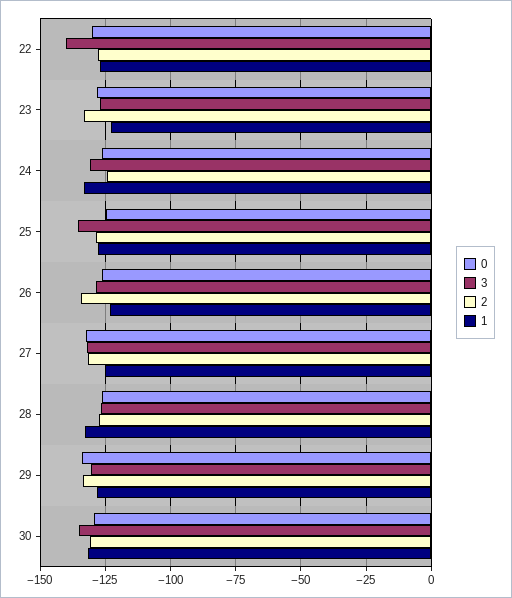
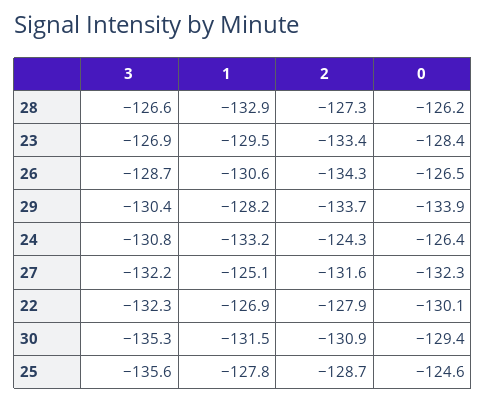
3, 22: -140 -> -132.3
1, 23: -122.5 -> -129.5
1, 26: -122.5 -> -130.6

